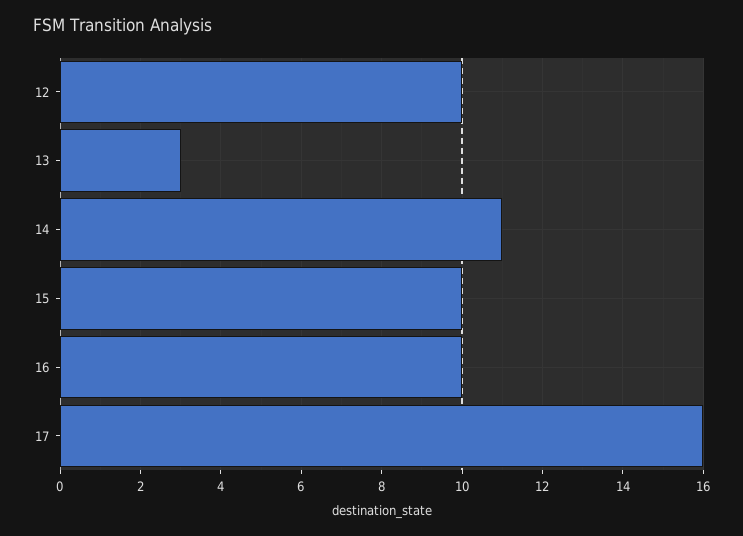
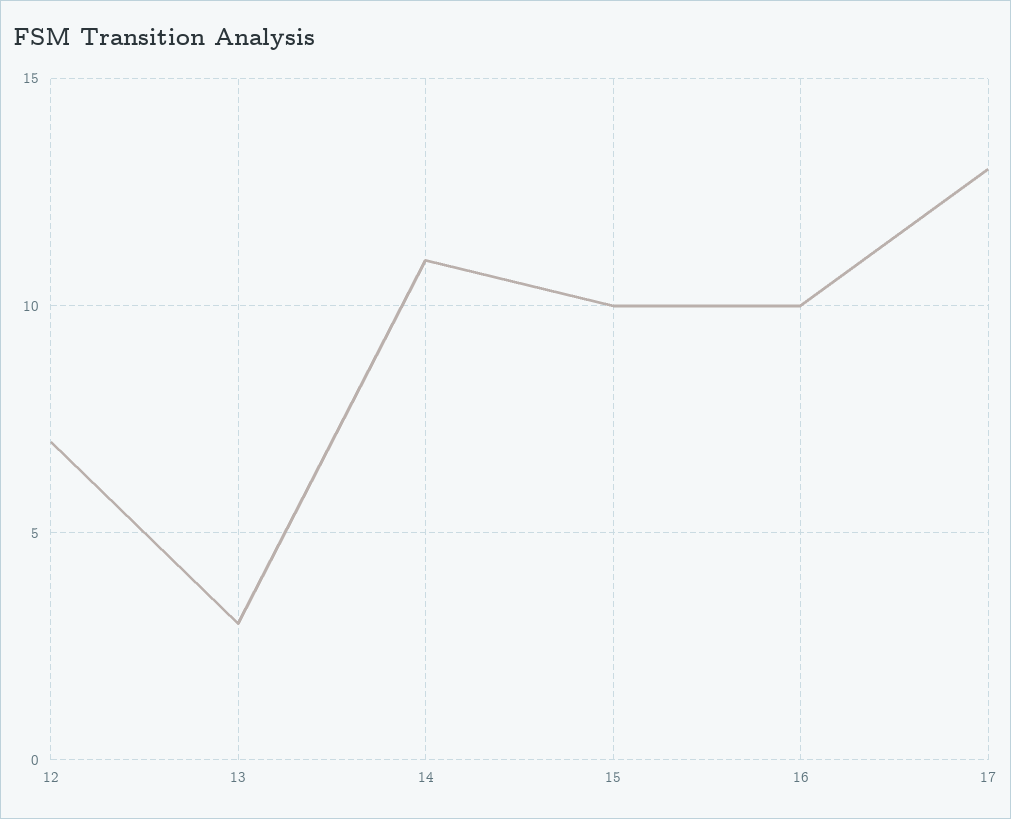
12: 10 -> 7
17: 16 -> 13

